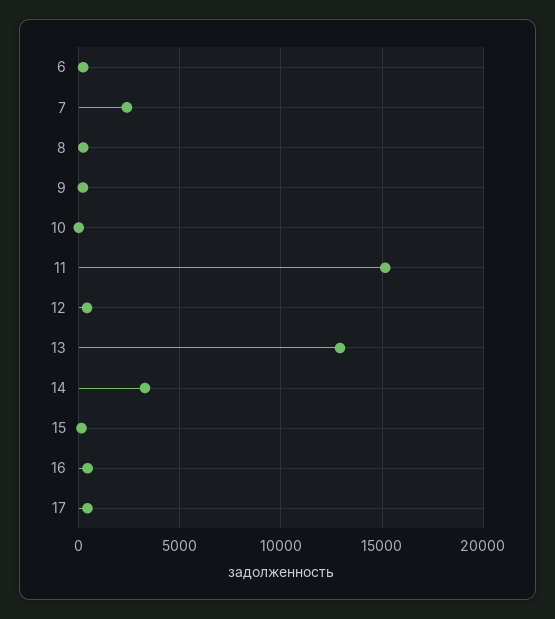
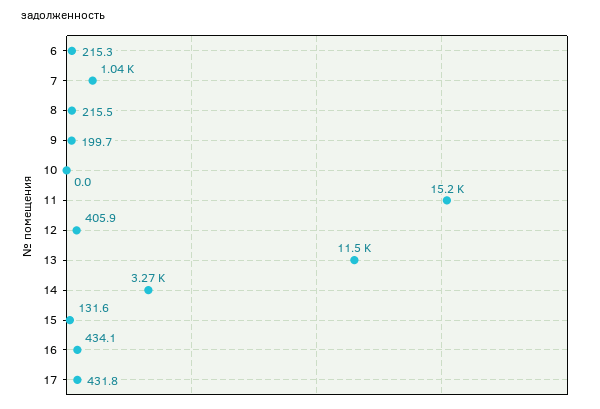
7: 2500 -> 1040
13: 13000 -> 11500

